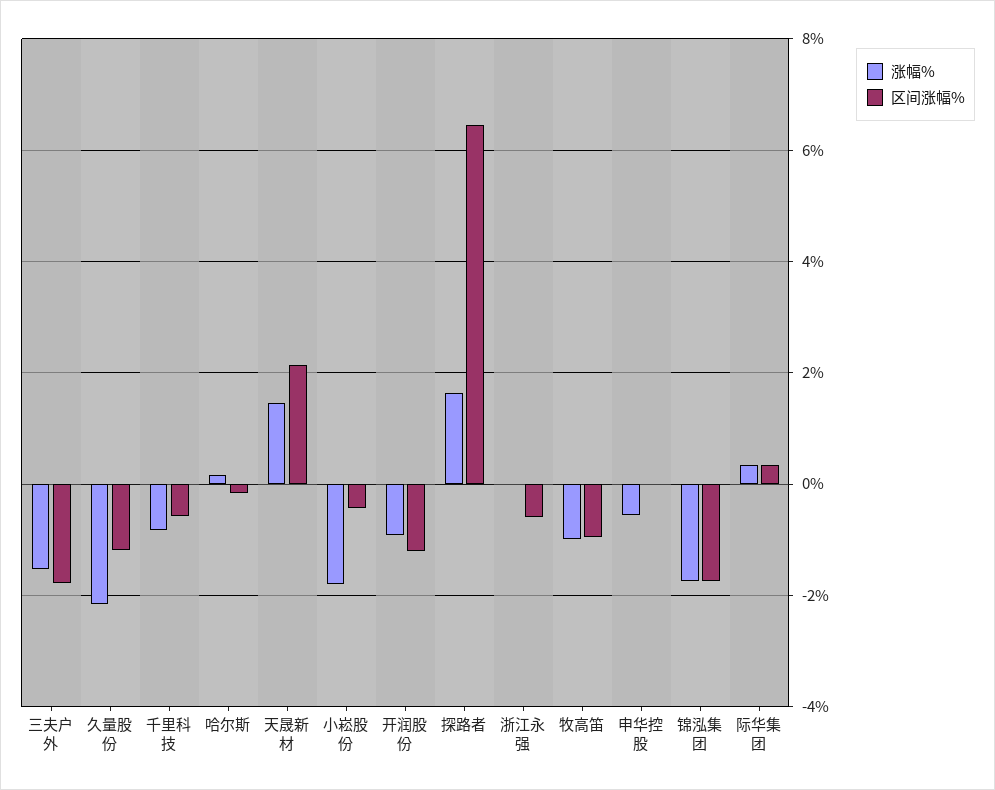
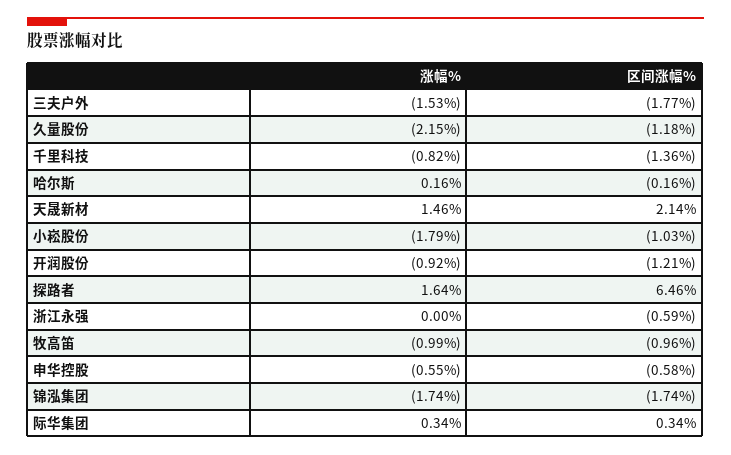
区间涨幅%, 千里科技: -0.6 -> -1.36
区间涨幅%, 小崧股份: -0.4 -> -1.03
区间涨幅%, 申华控股: 0 -> -0.58

